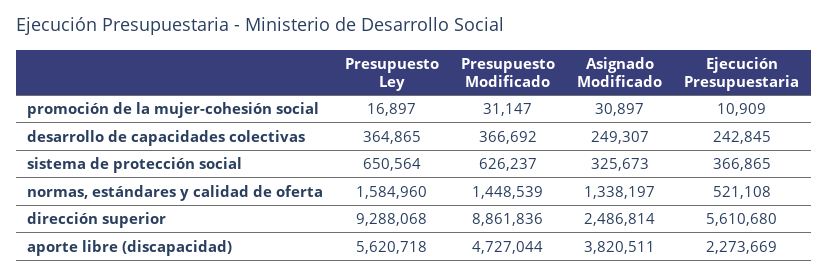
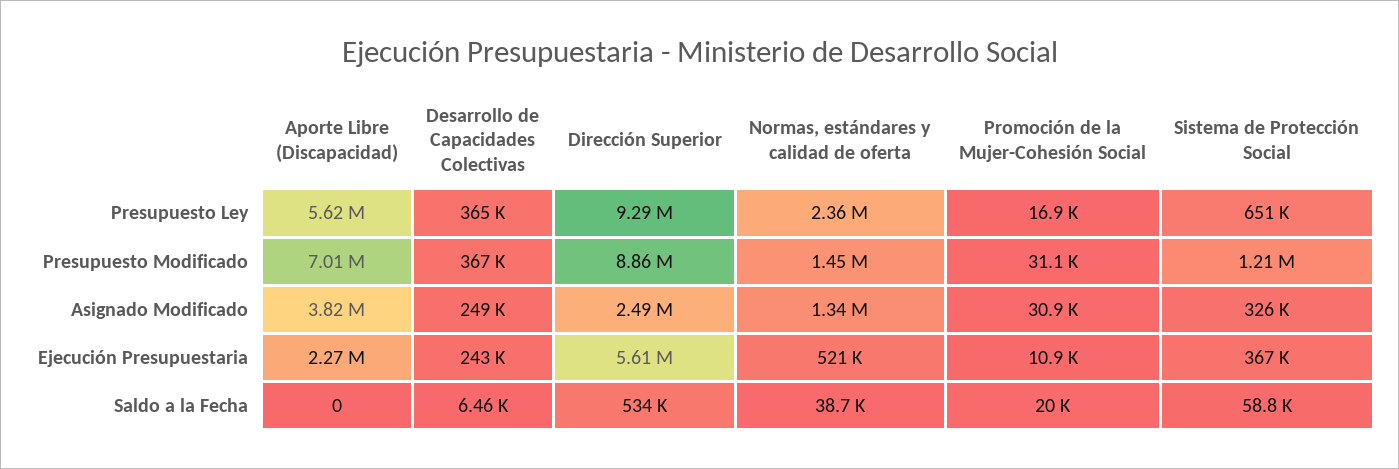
Presupuesto Modificado, sistema de protección social: 626237 -> 1210000
Presupuesto Ley, normas, estándares y calidad de oferta: 1584960 -> 2360000
Presupuesto Modificado, aporte libre (discapacidad): 4727044 -> 7010000
Saldo a la Fecha, aporte libre (discapacidad): none -> 0
Saldo a la Fecha, desarrollo de capacidades colectivas: none -> 6460
Saldo a la Fecha, dirección superior: none -> 534000
Saldo a la Fecha, normas, estándares y calidad de oferta: none -> 38700
Saldo a la Fecha, promoción de la mujer-cohesión social: none -> 20000
Saldo a la Fecha, sistema de protección social: none -> 58800

